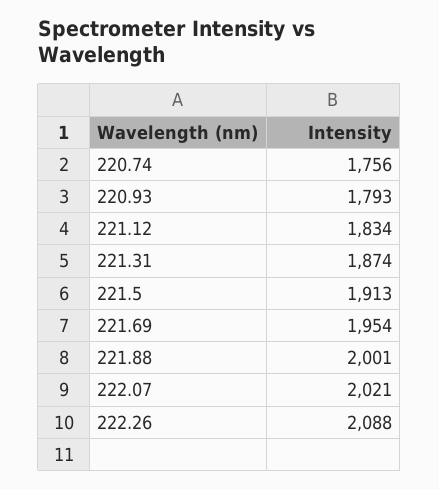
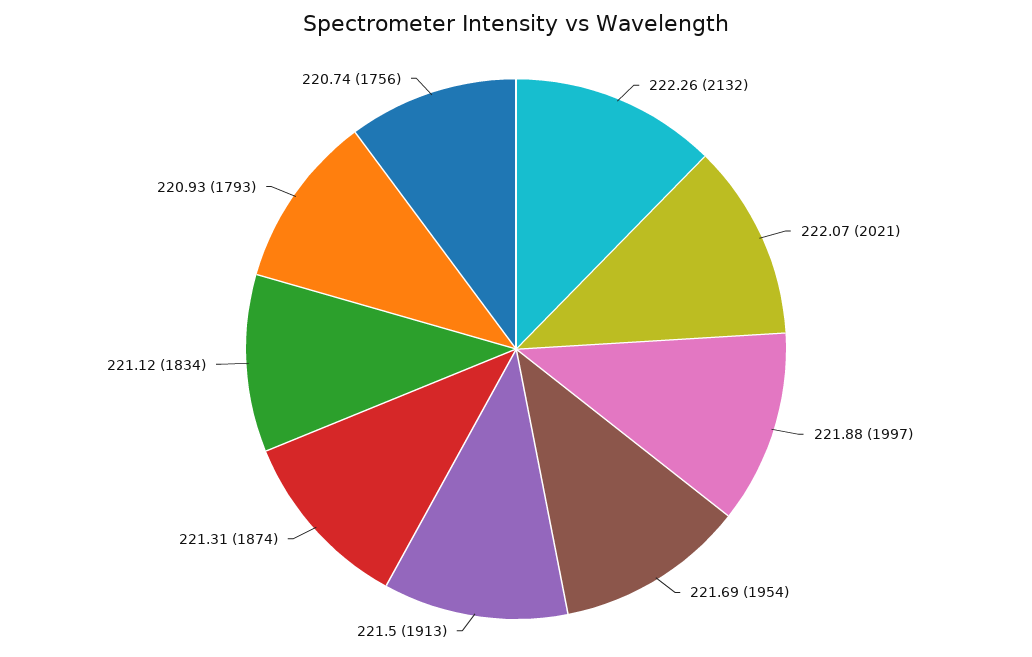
221.88: 2001 -> 1997
222.26: 2088 -> 2132

